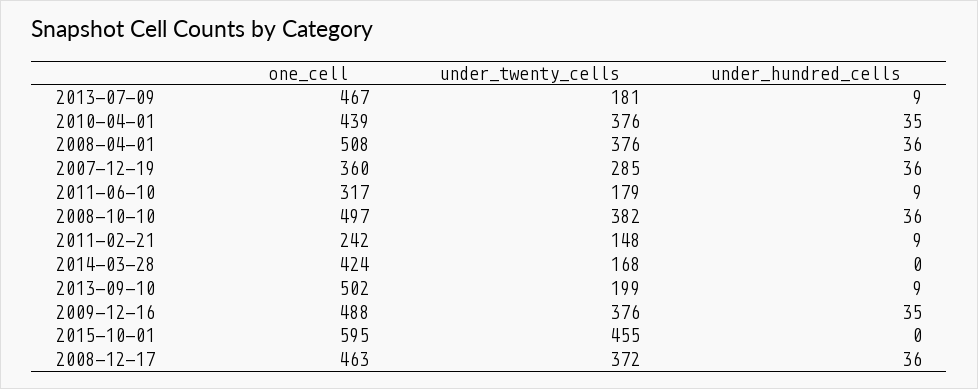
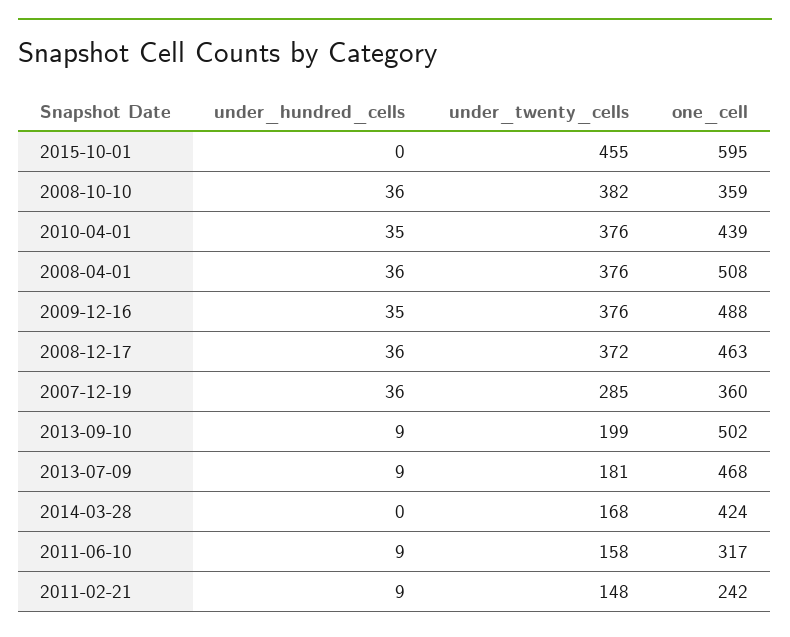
one_cell, 2013-07-09: 467 -> 468
under_twenty_cells, 2011-06-10: 179 -> 158
one_cell, 2008-10-10: 497 -> 359

